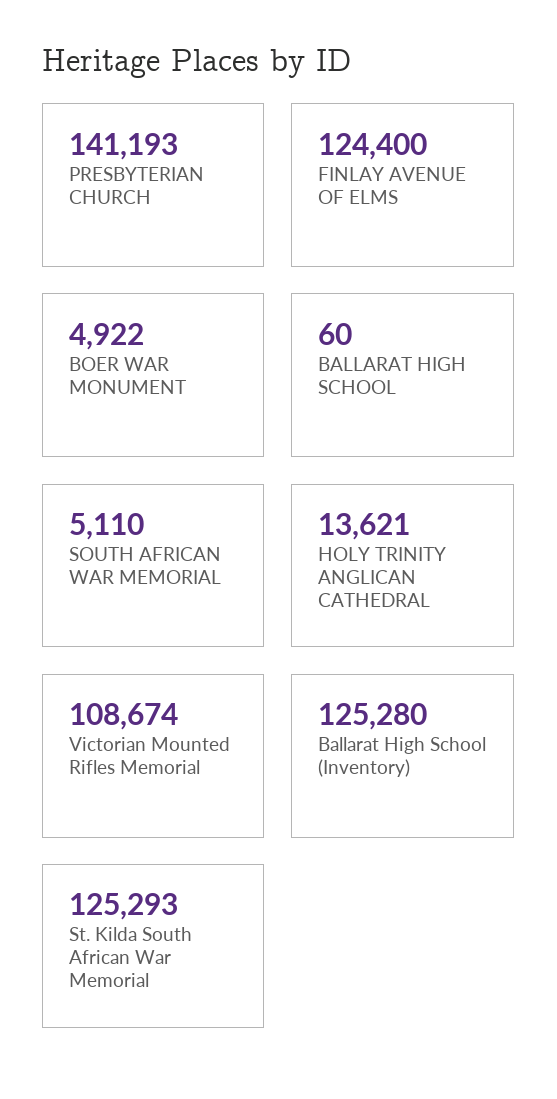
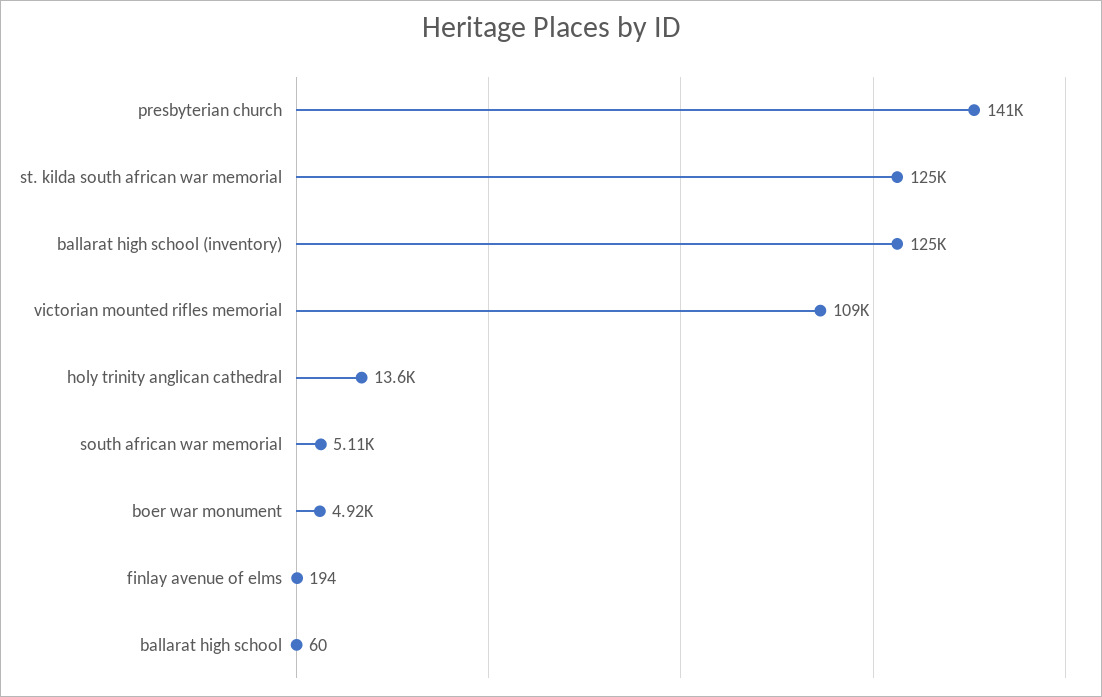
FINLAY AVENUE OF ELMS: 124400 -> 194

